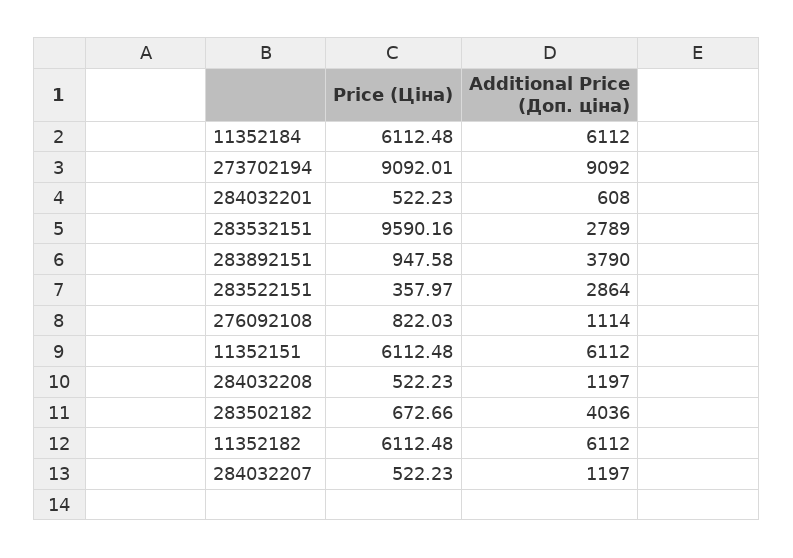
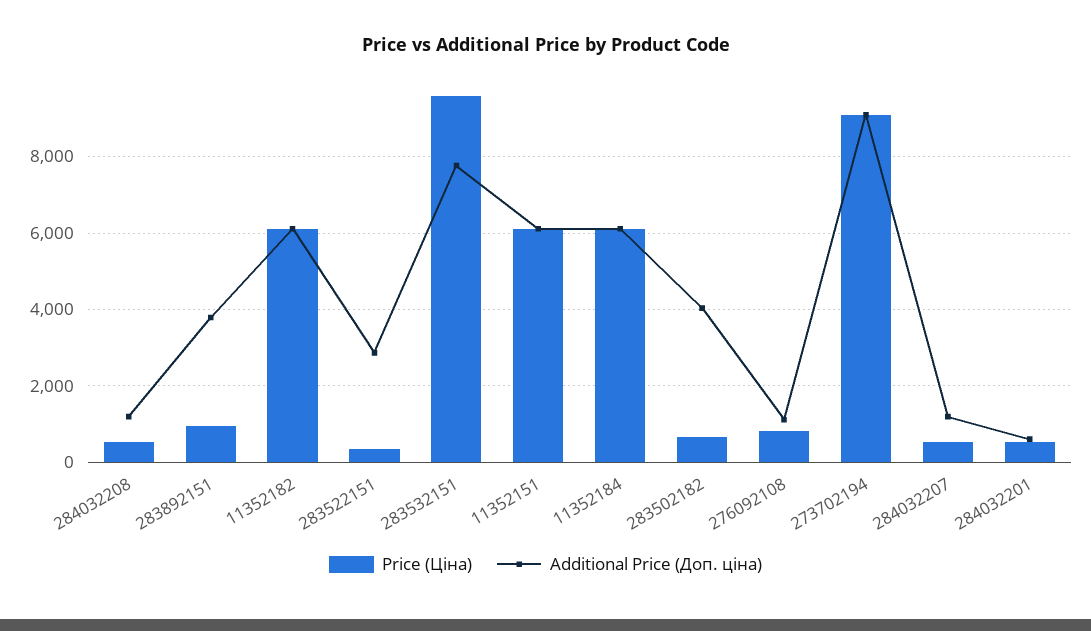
Additional Price (Доп. ціна), 283532151: 2789 -> 7800

